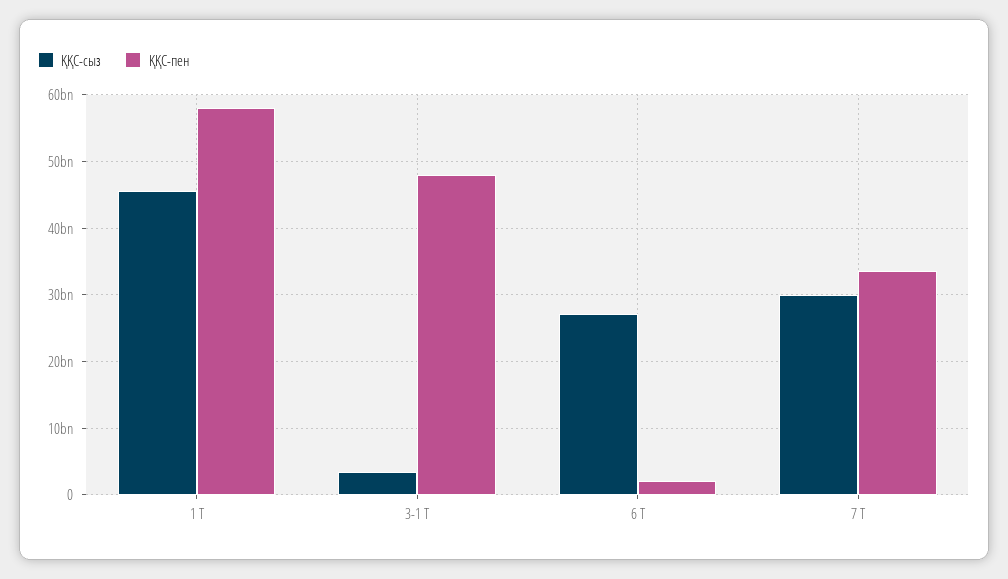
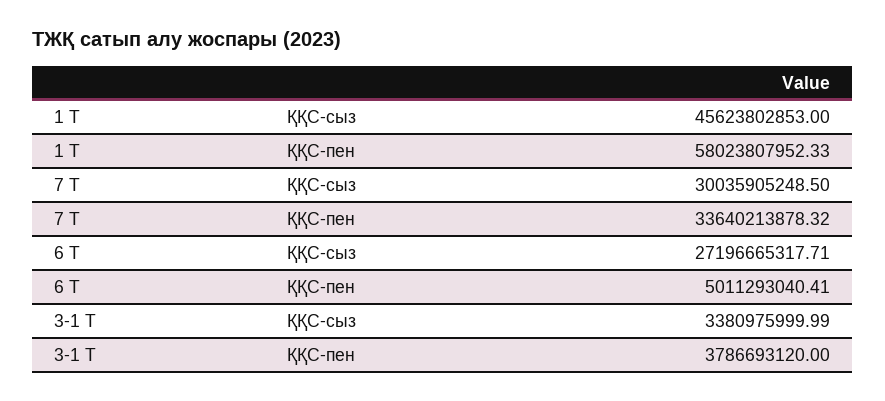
ҚҚС-пен, 3-1 Т: 48000000000 -> 3786693120
ҚҚС-пен, 6 Т: 2000000000 -> 5011293040.41

